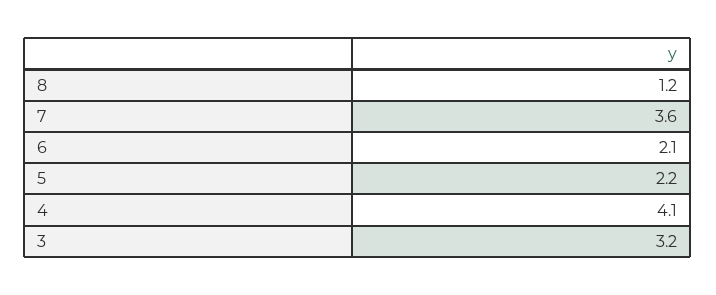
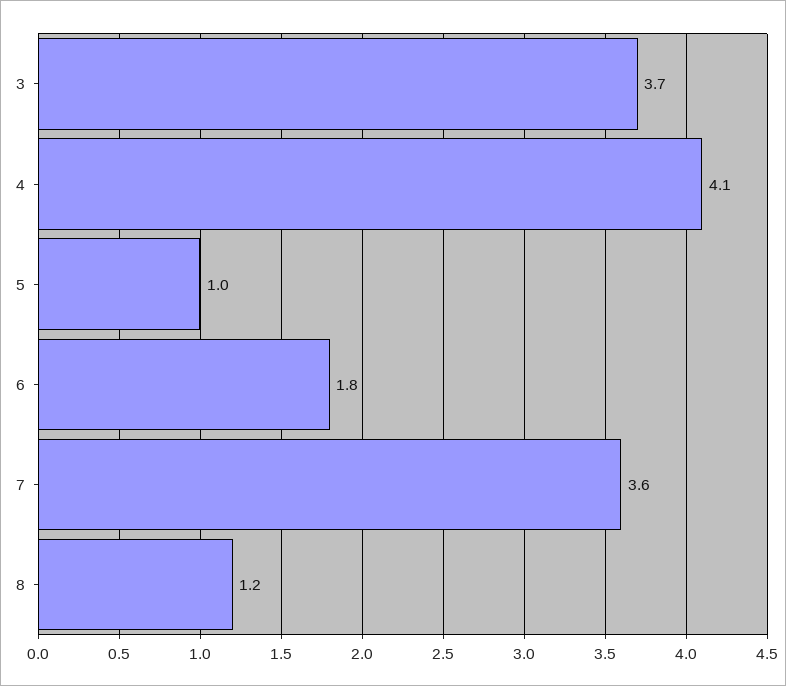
6: 2.1 -> 1.8
5: 2.2 -> 1
3: 3.2 -> 3.7

